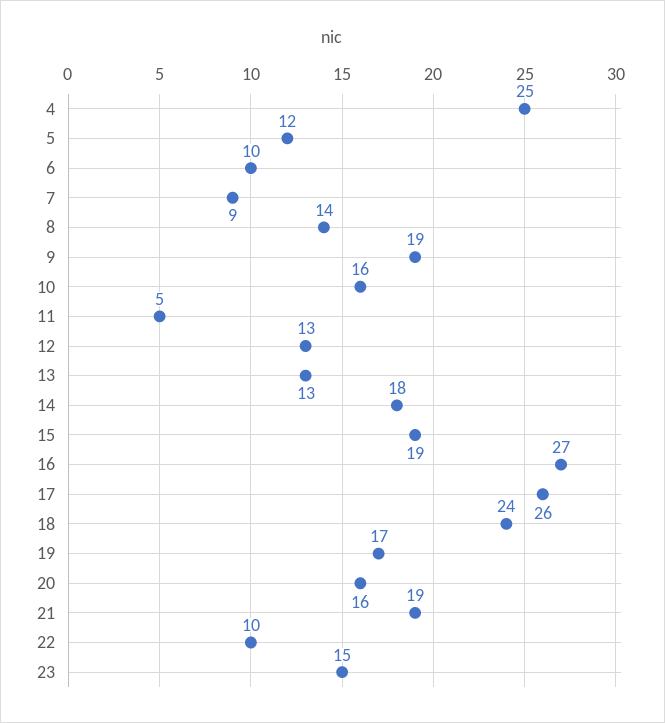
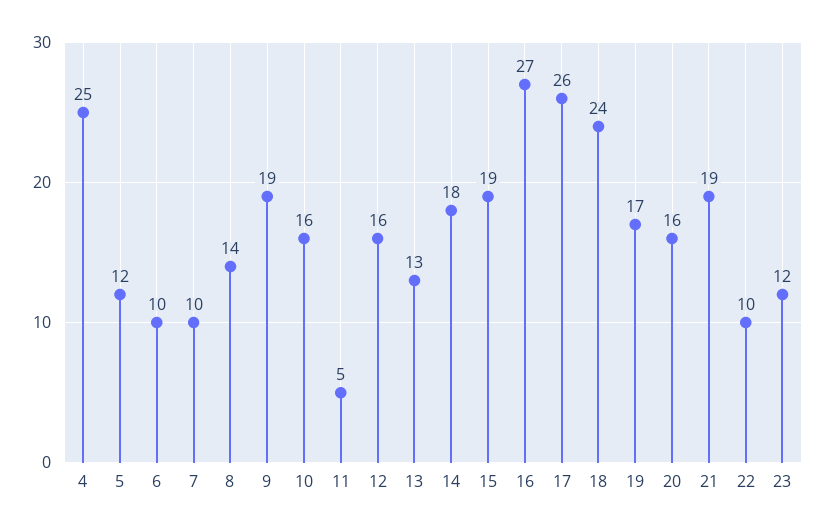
7: 9 -> 10
12: 13 -> 16
23: 15 -> 12

